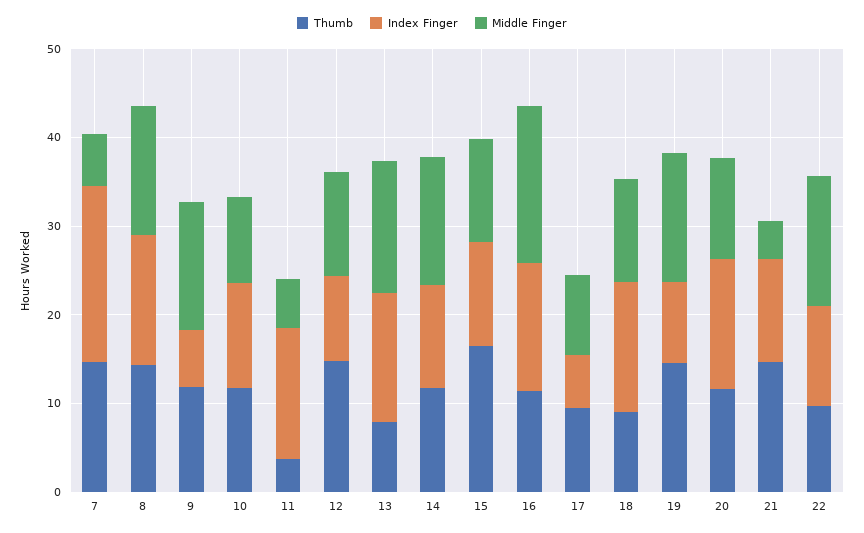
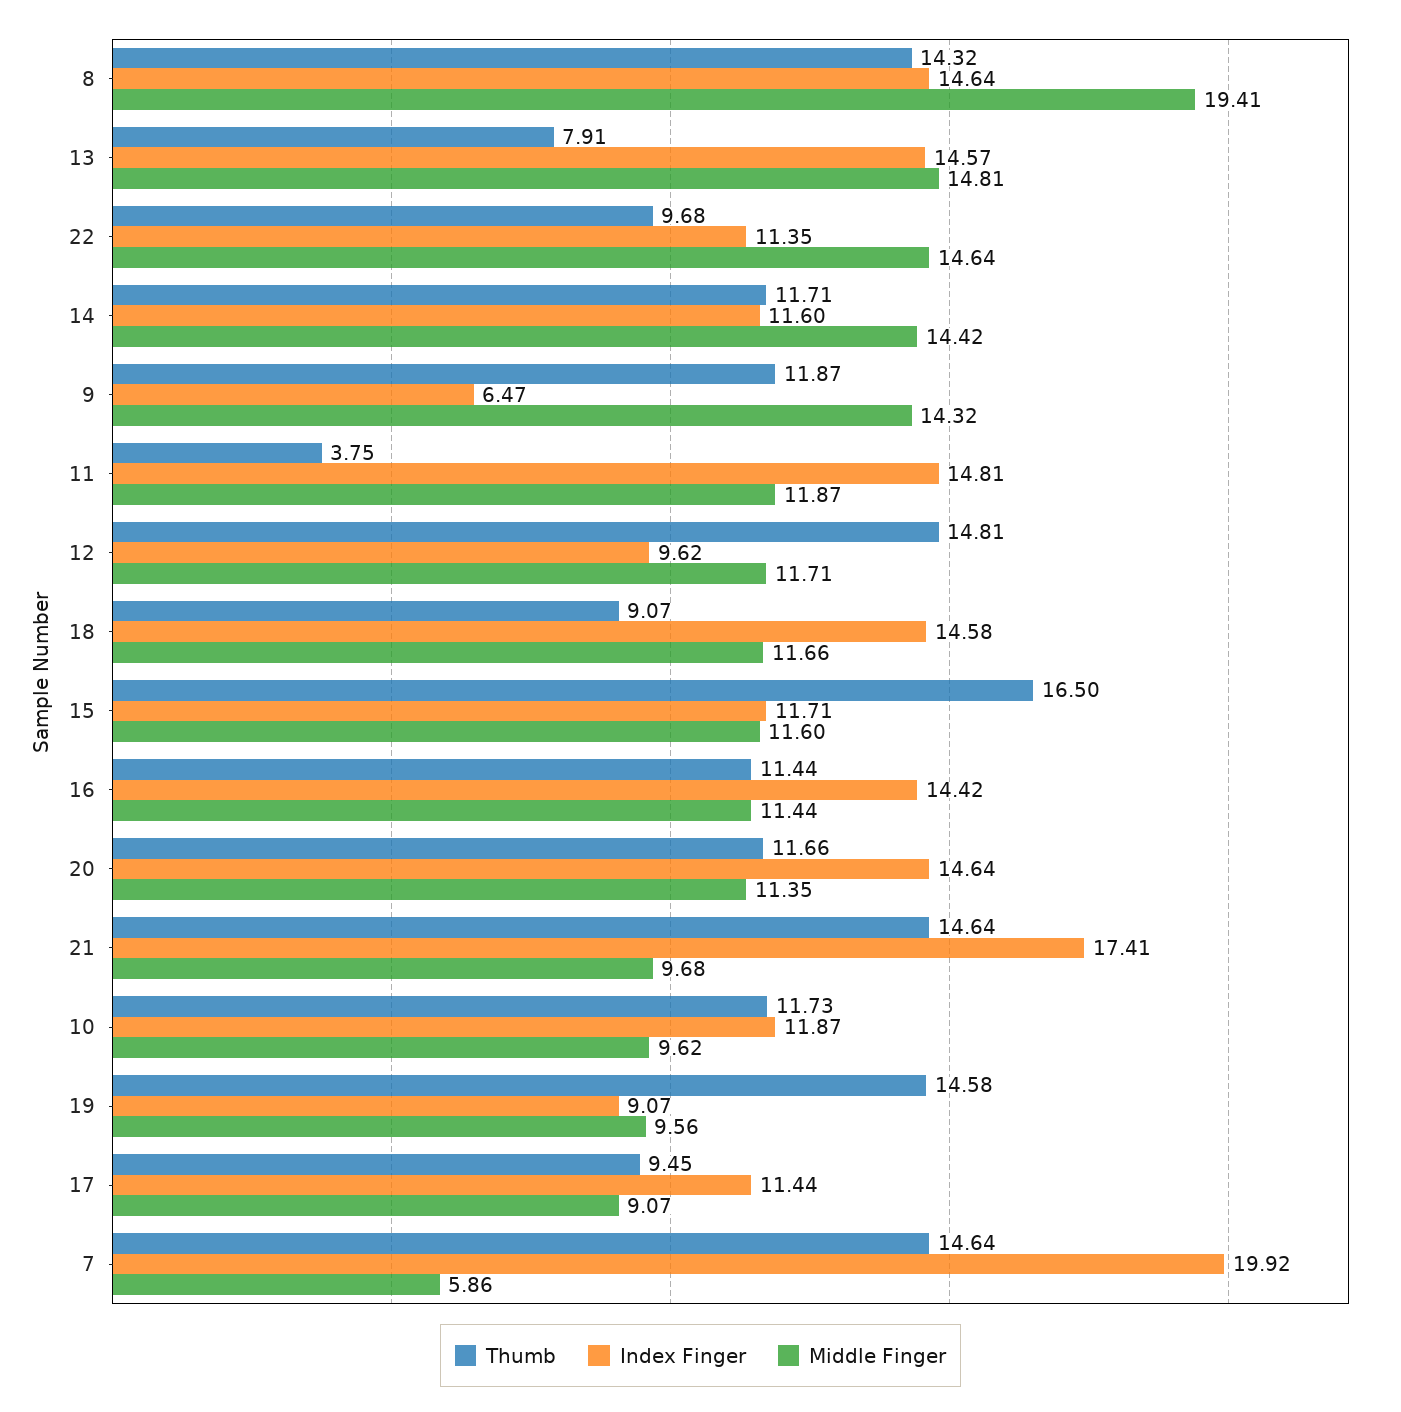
Middle Finger, 8: 14 -> 19.41
Middle Finger, 11: 6 -> 11.87
Middle Finger, 16: 18 -> 11.44
Index Finger, 17: 6 -> 11.44
Middle Finger, 19: 14 -> 9.56
Index Finger, 21: 12 -> 17.41
Middle Finger, 21: 4 -> 9.68

